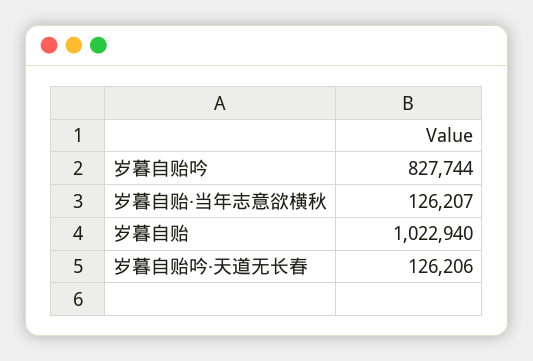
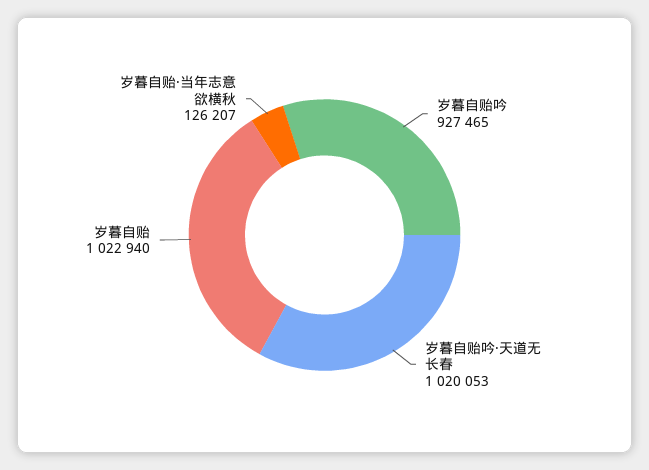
岁暮自贻吟: 827744 -> 927465
岁暮自贻吟·天道无长春: 126206 -> 1020053

